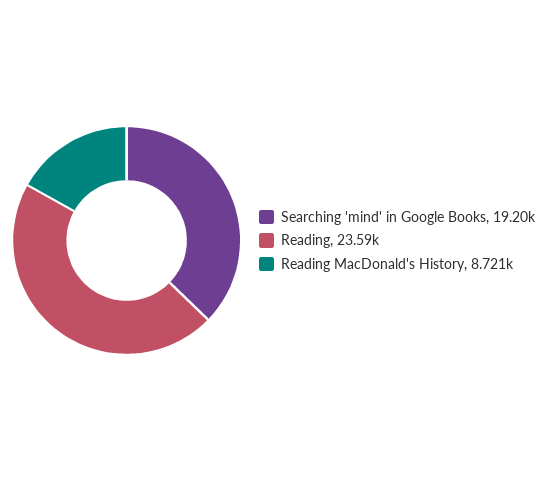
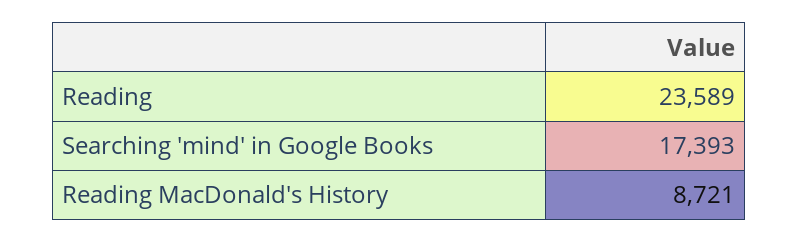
Searching 'mind' in Google Books: 19200 -> 17393

